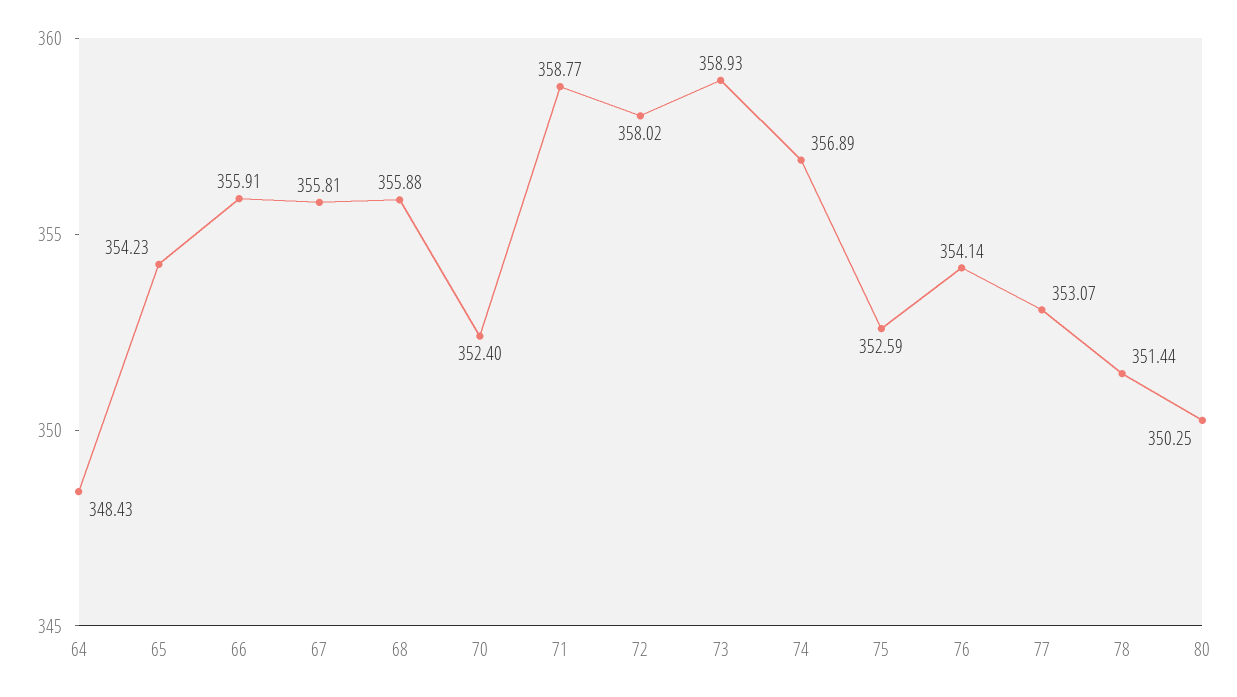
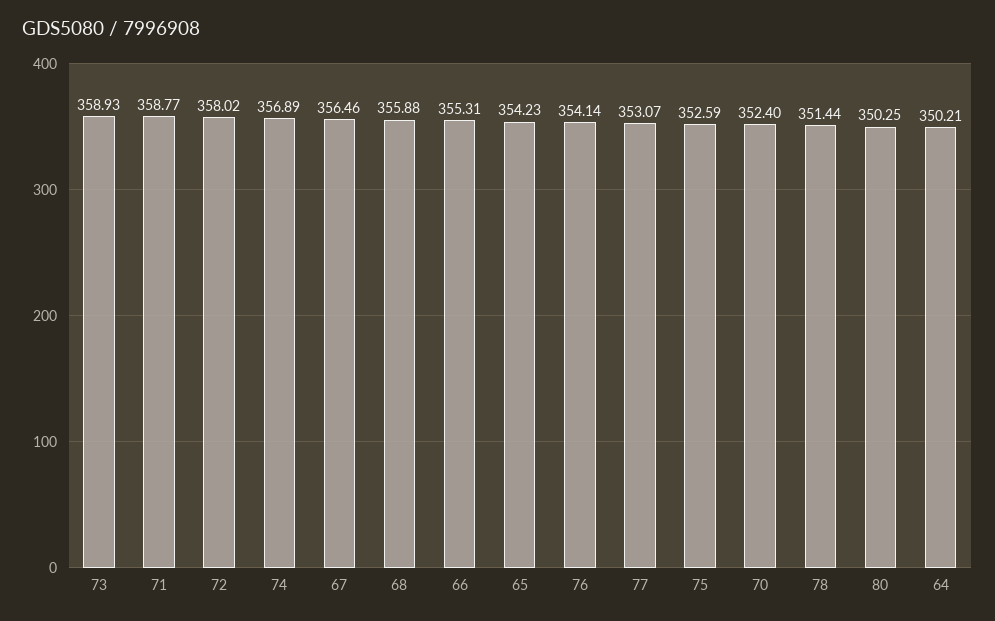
64: 348.43 -> 350.21
66: 355.91 -> 355.31
67: 355.81 -> 356.46

